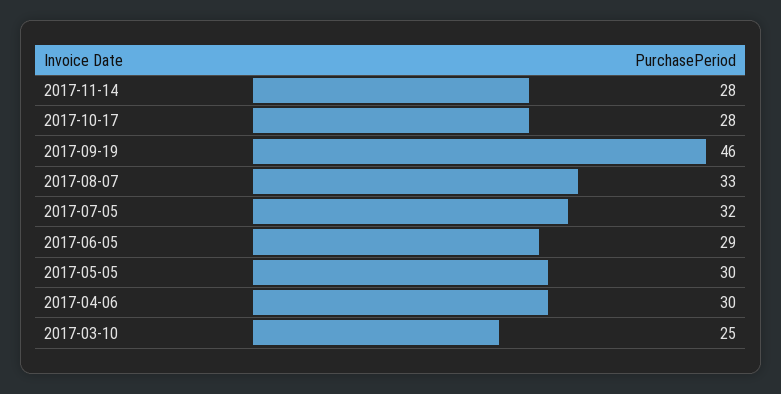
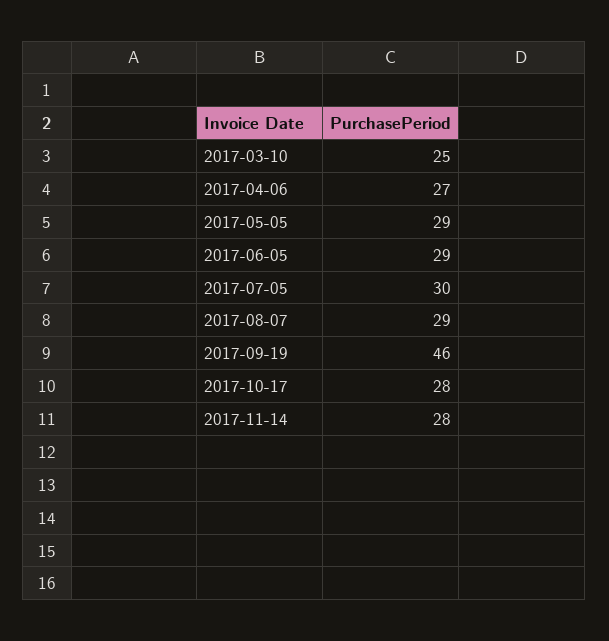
2017-08-07: 33 -> 29
2017-07-05: 32 -> 30
2017-05-05: 30 -> 29
2017-04-06: 30 -> 27

